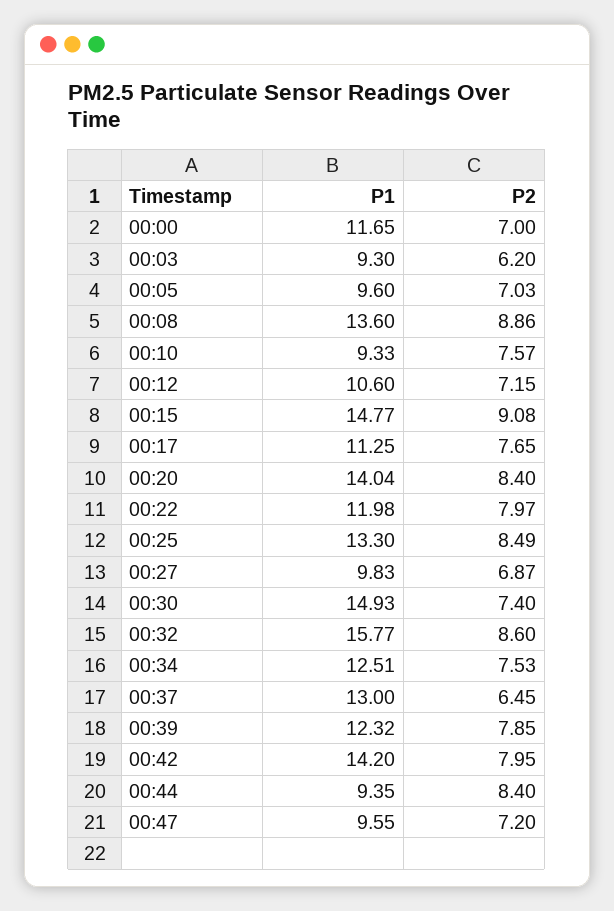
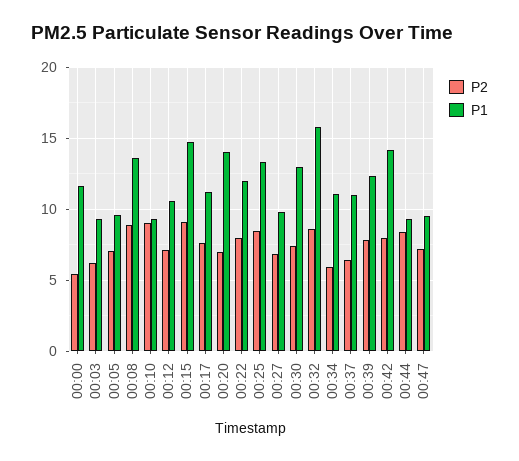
P2, 00:00: 7 -> 5.5
P2, 00:10: 7.57 -> 9
P2, 00:20: 8.4 -> 7
P1, 00:30: 14.93 -> 13
P1, 00:34: 12.51 -> 11
P2, 00:34: 7.53 -> 6
P1, 00:37: 13 -> 11

